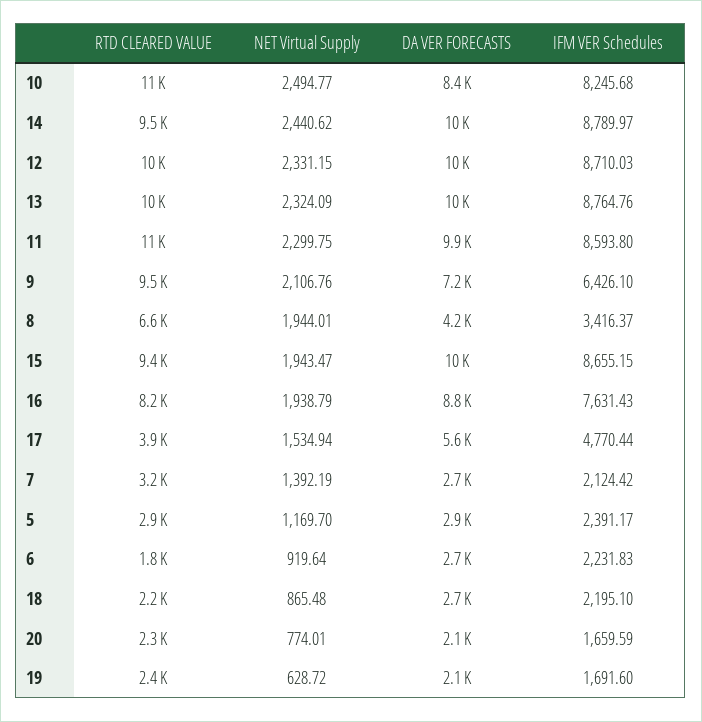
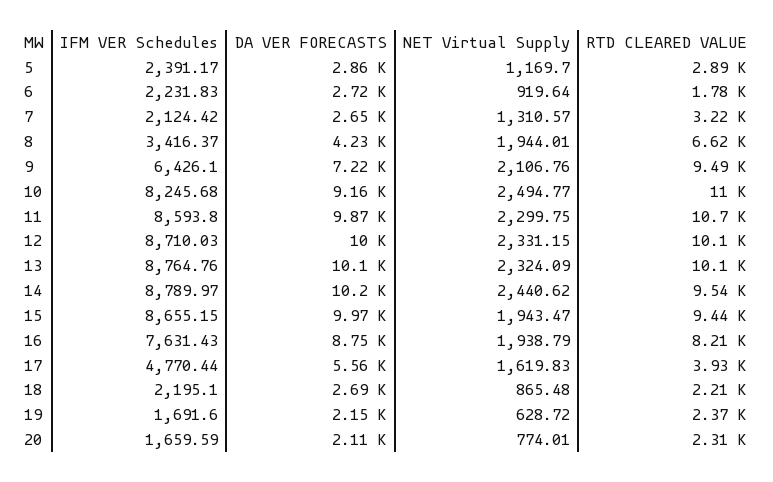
DA VER FORECASTS, 10: 8400 -> 9160
NET Virtual Supply, 17: 1534.94 -> 1619.83
NET Virtual Supply, 7: 1392.19 -> 1310.57

